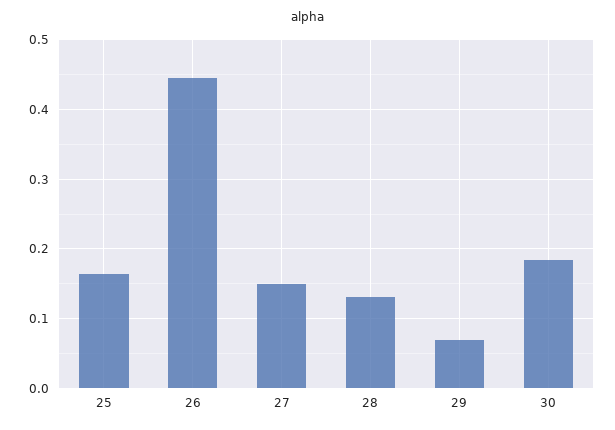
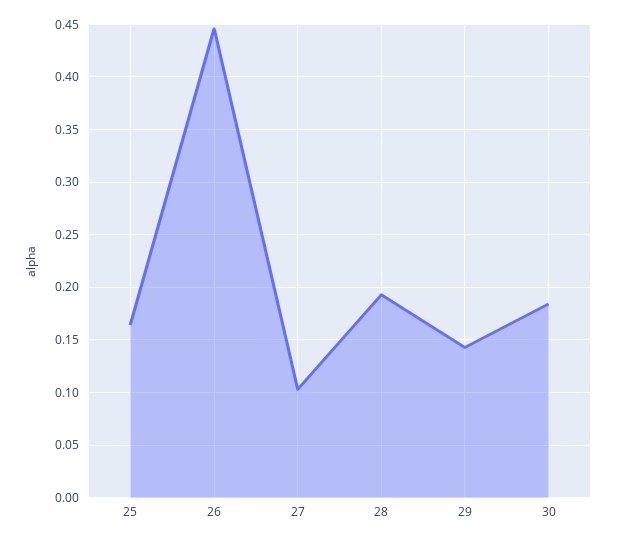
27: 0.15 -> 0.1
28: 0.13 -> 0.19
29: 0.07 -> 0.14

